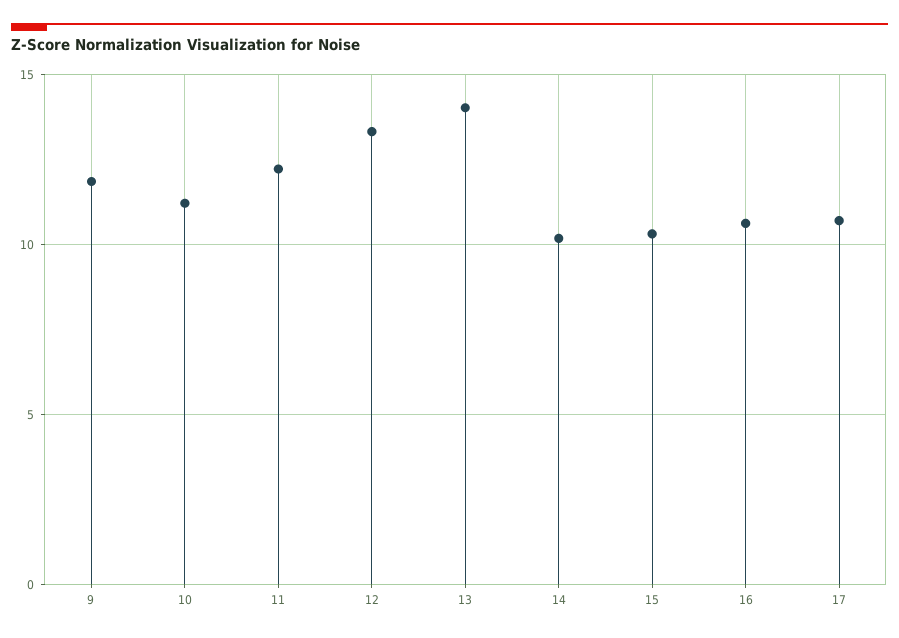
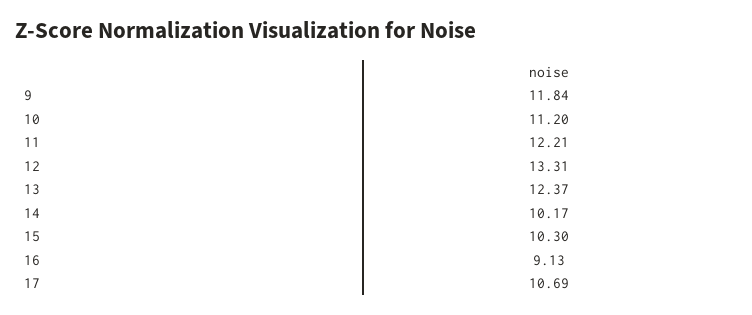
13: 14 -> 12.37
16: 10.5 -> 9.13

